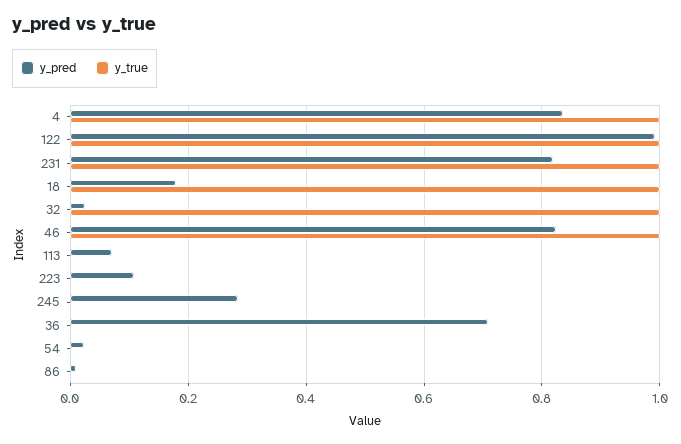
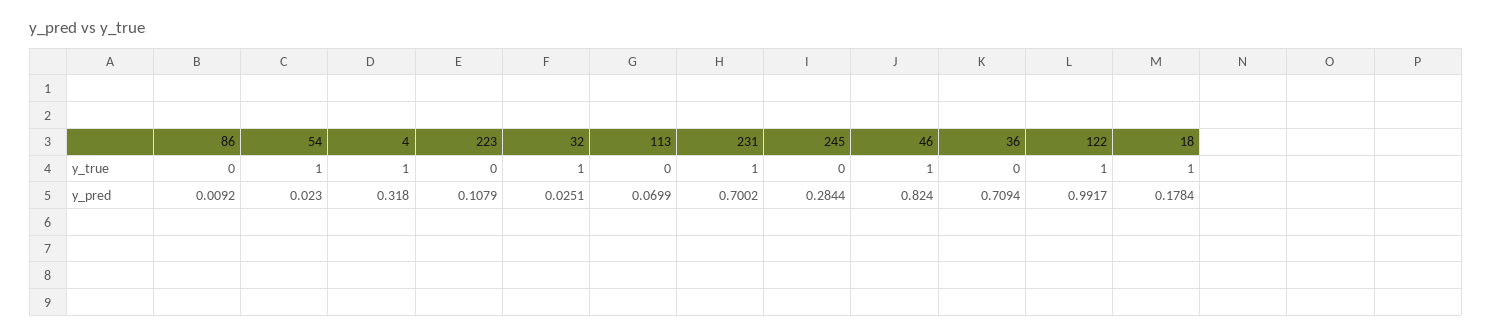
y_pred, 4: 0.84 -> 0.318
y_pred, 231: 0.82 -> 0.7002
y_true, 54: 0 -> 1

